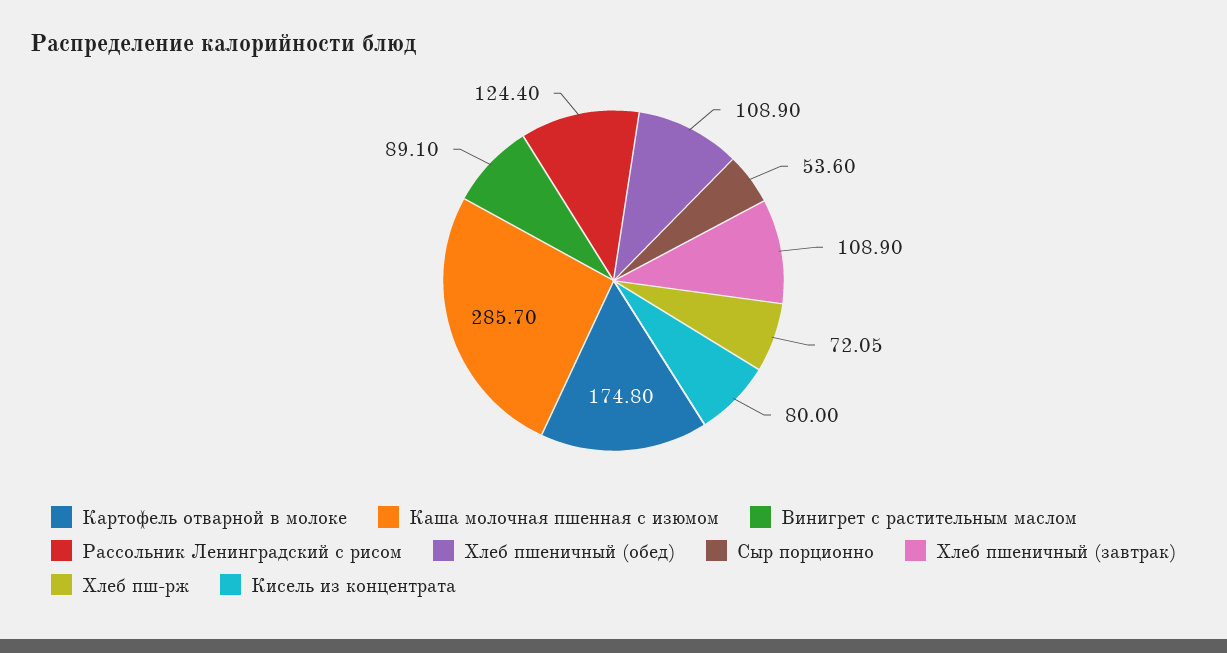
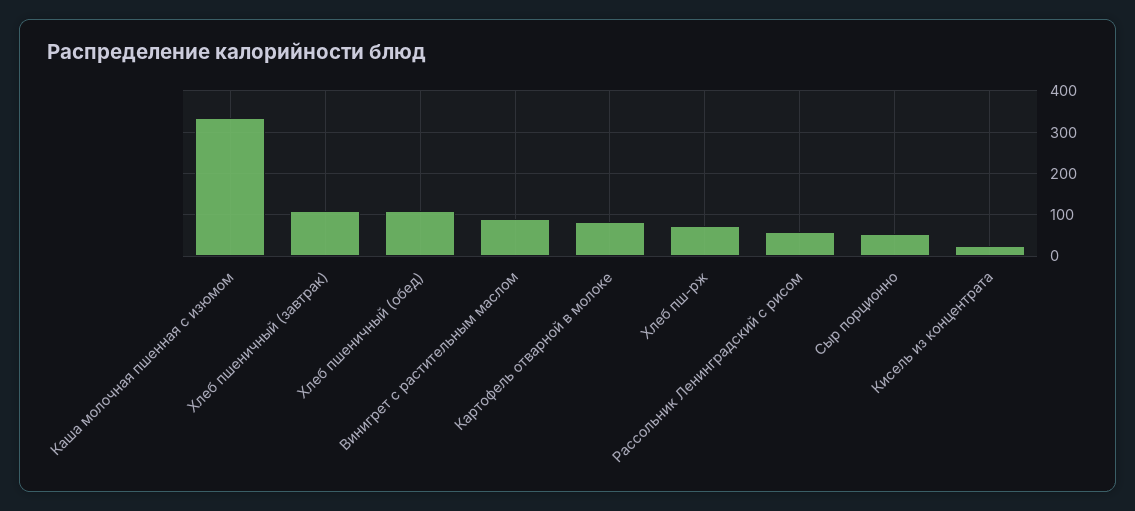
Картофель отварной в молоке: 174.8 -> 80
Каша молочная пшенная с изюмом: 285.7 -> 340
Рассольник Ленинградский с рисом: 124.4 -> 60
Кисель из концентрата: 80 -> 20

